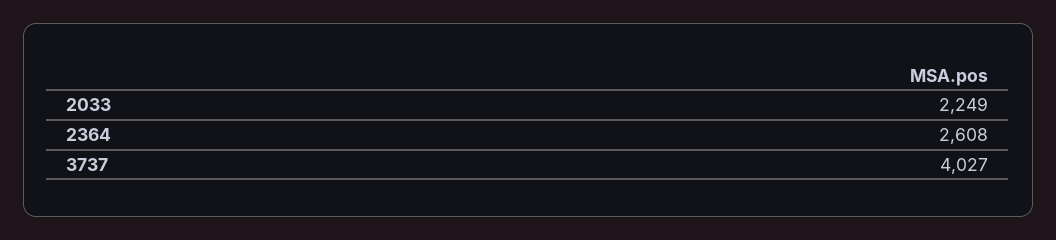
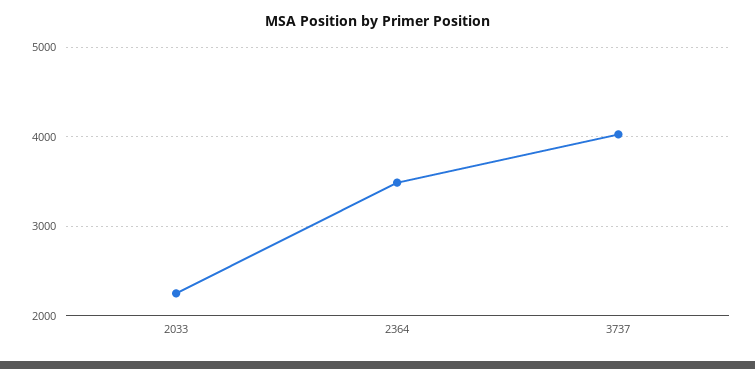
2364: 2608 -> 3500

